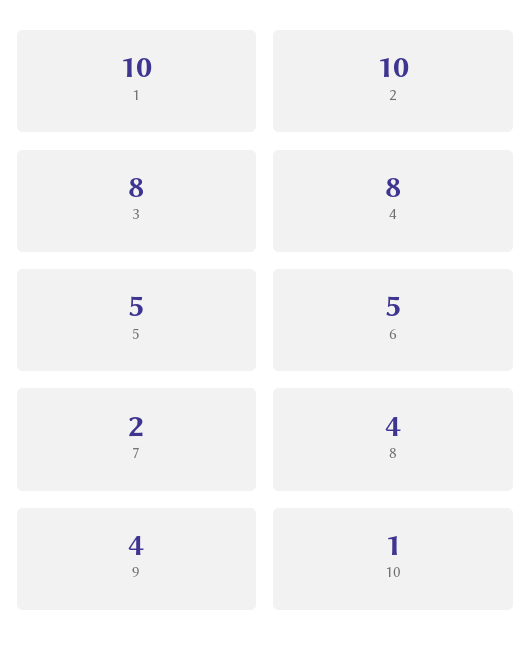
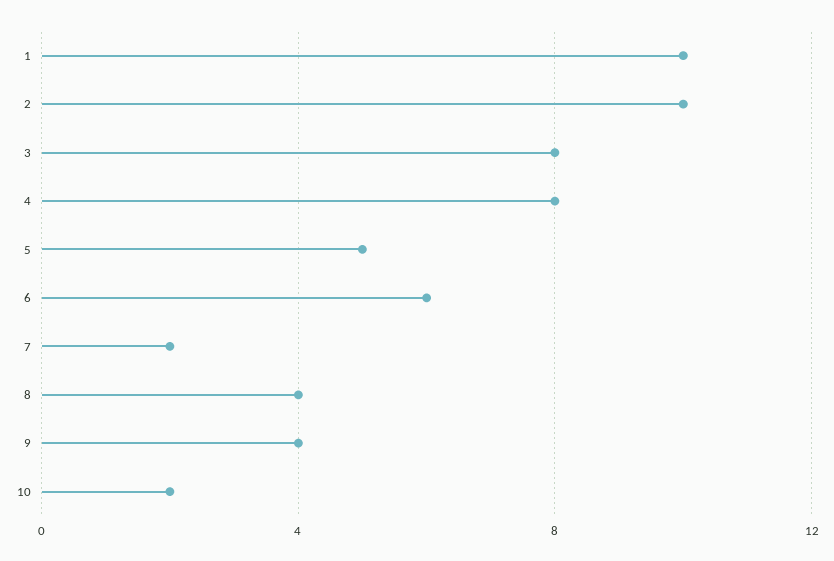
6: 5 -> 6
10: 1 -> 2

